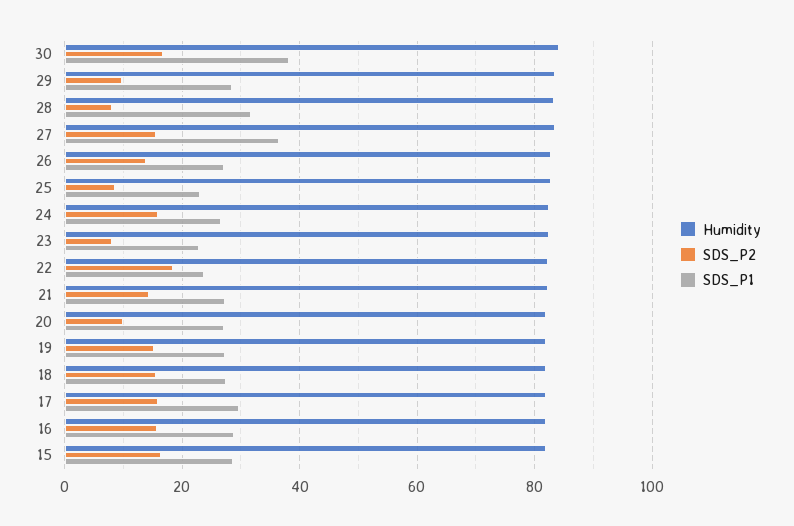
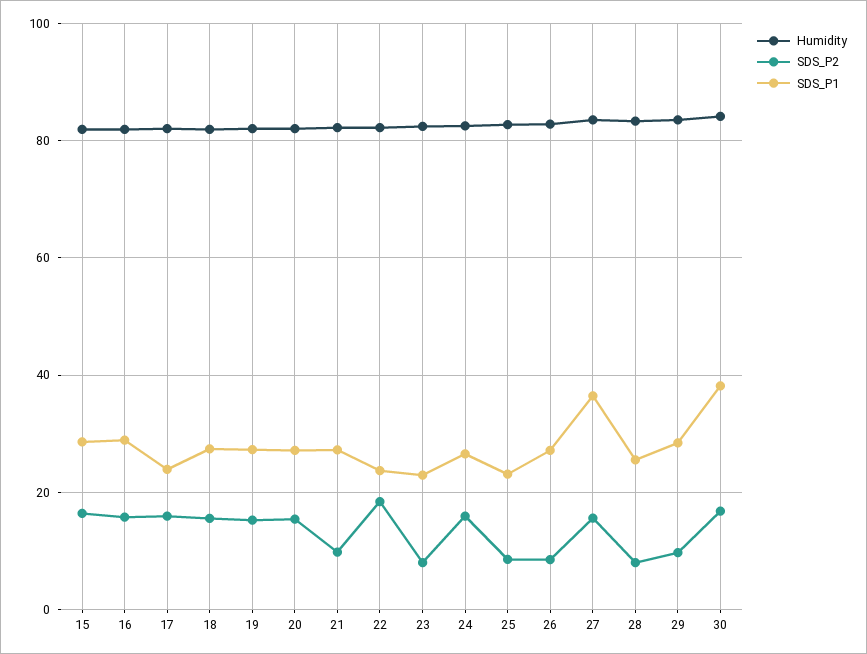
SDS_P1, 28: 32 -> 26
SDS_P2, 26: 14 -> 8
SDS_P2, 21: 14 -> 10
SDS_P2, 20: 10 -> 16
SDS_P1, 17: 30 -> 24

